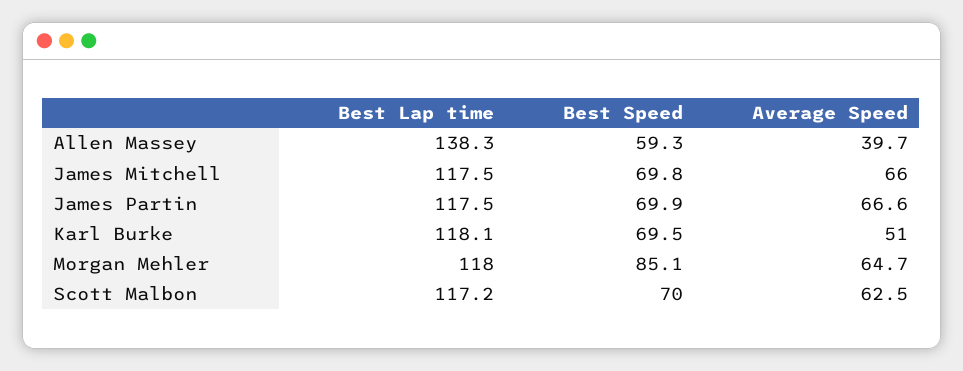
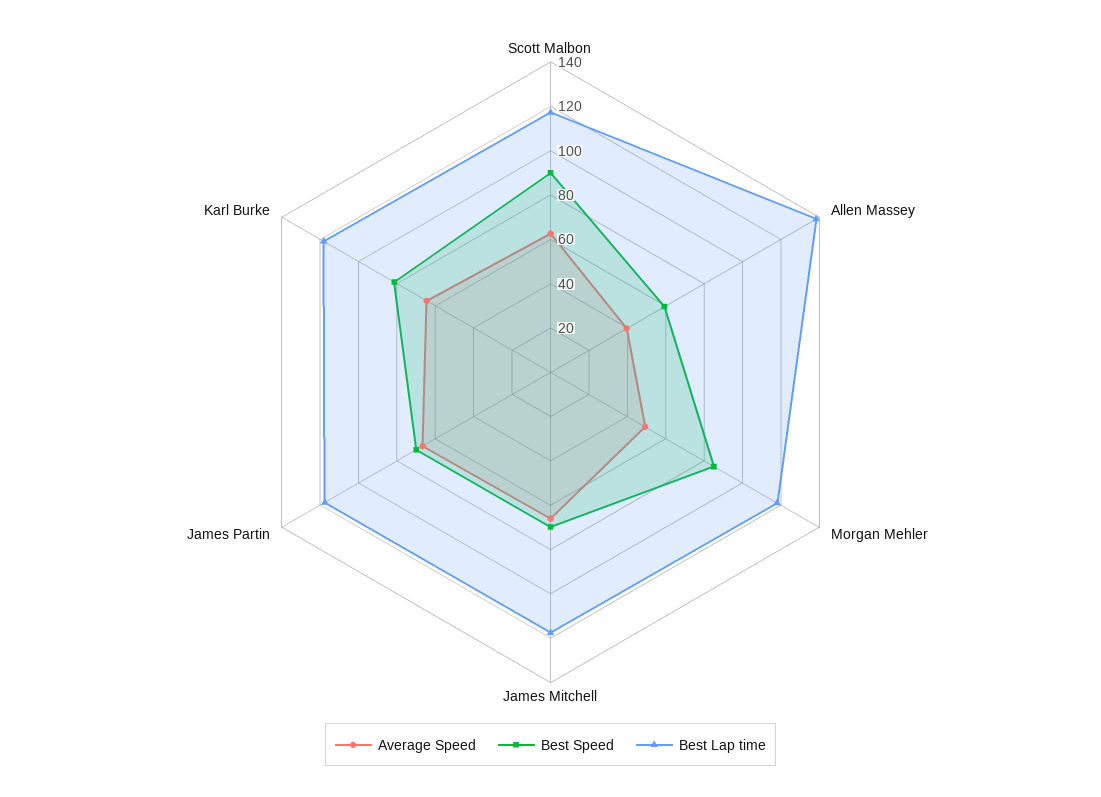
Best Speed, Karl Burke: 69.5 -> 80
Average Speed, Karl Burke: 51 -> 65
Average Speed, Morgan Mehler: 64.7 -> 50
Best Speed, Scott Malbon: 70 -> 90

